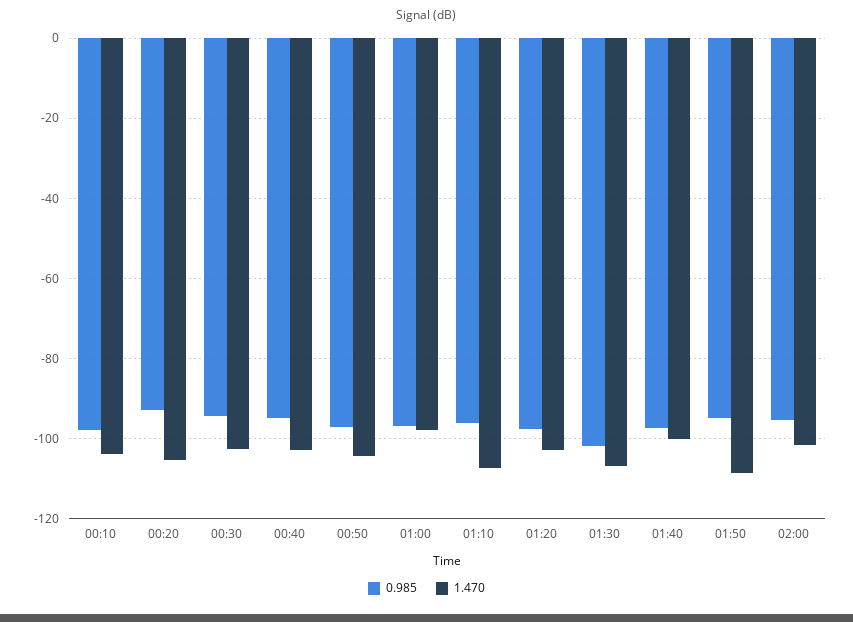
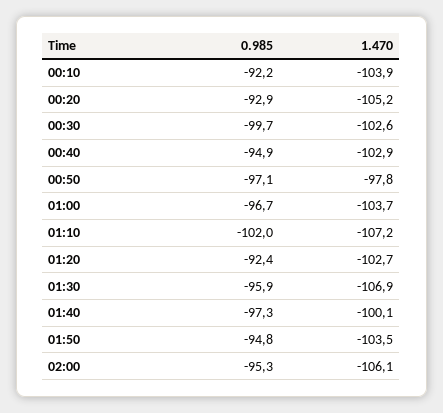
0.985, 00:10: -98 -> -92.2
0.985, 00:30: -94 -> -99.7
1.470, 00:50: -104 -> -97.8
1.470, 01:00: -98 -> -103.7
0.985, 01:10: -96 -> -102
0.985, 01:20: -98 -> -92.4
0.985, 01:30: -102 -> -95.9
1.470, 01:50: -108 -> -103.5
1.470, 02:00: -102 -> -106.1

